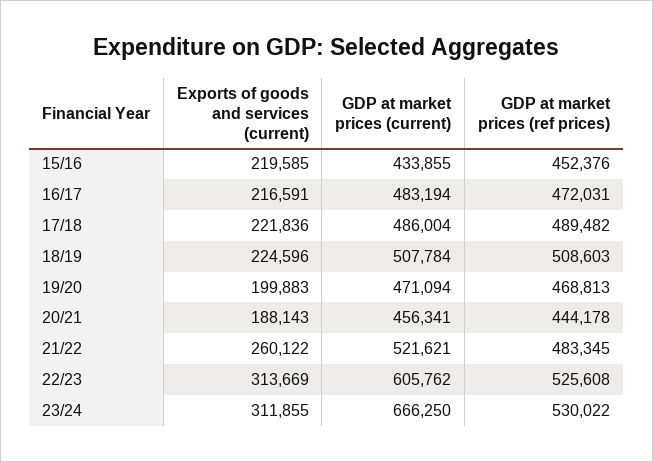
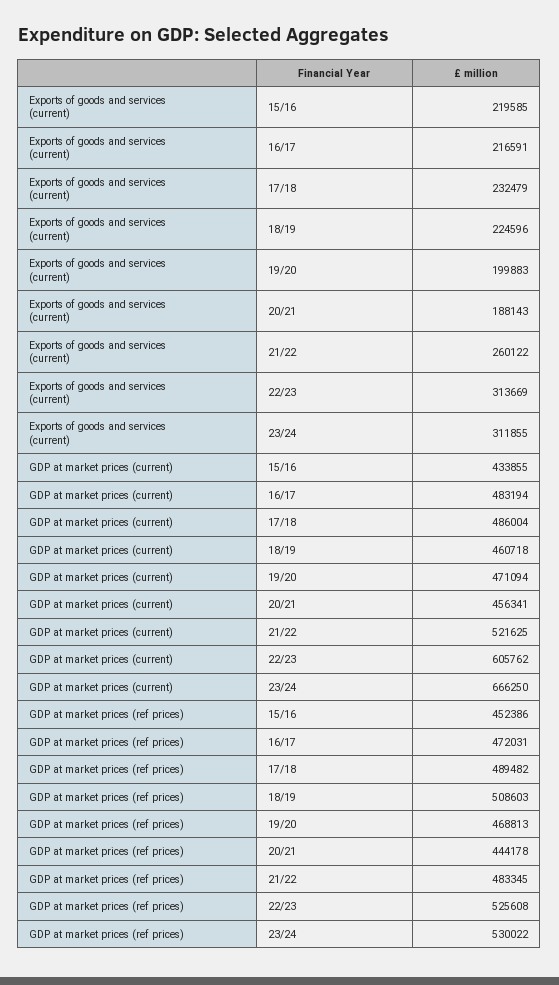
GDP at market prices (ref prices), 15/16: 452376 -> 452386
Exports of goods and services (current), 17/18: 221836 -> 232479
GDP at market prices (current), 18/19: 507784 -> 460718
GDP at market prices (current), 21/22: 521621 -> 521625

